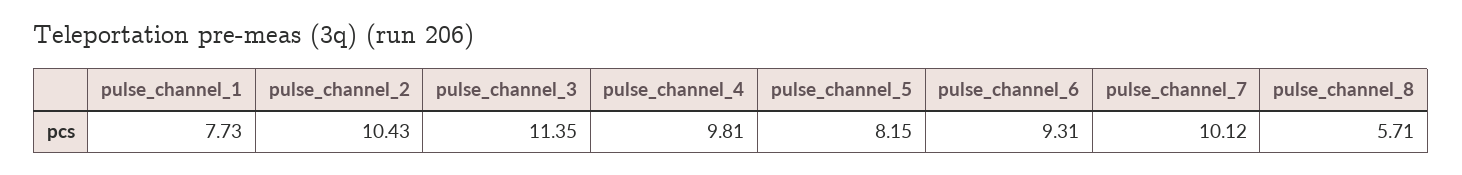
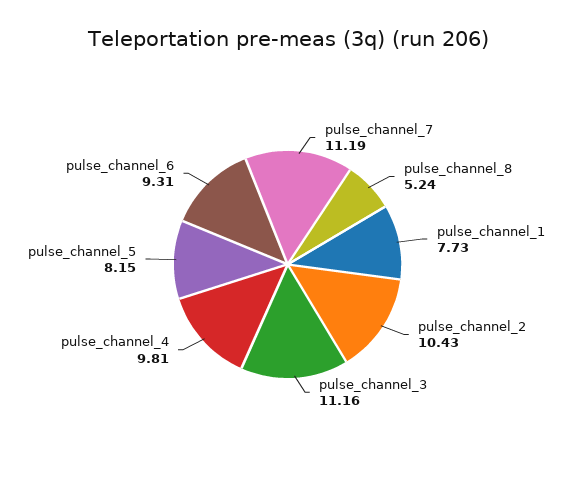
pulse_channel_3: 11.35 -> 11.16
pulse_channel_7: 10.12 -> 11.19
pulse_channel_8: 5.71 -> 5.24

